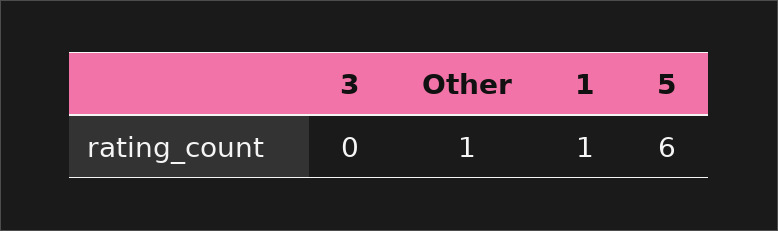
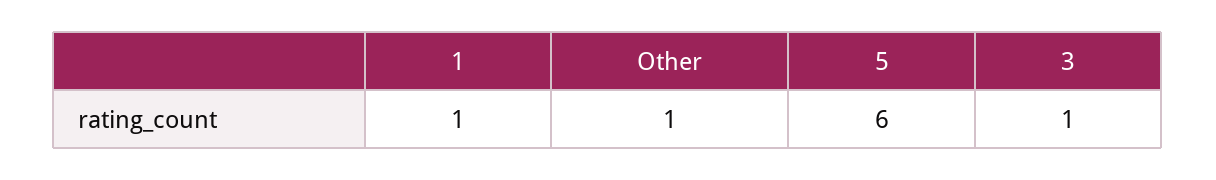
3: 0 -> 1

